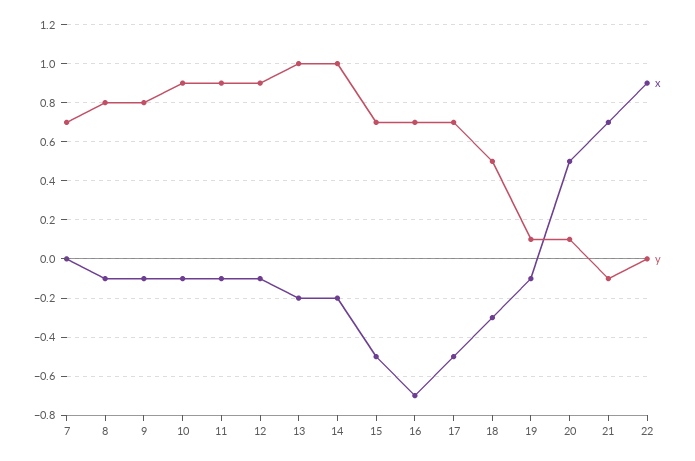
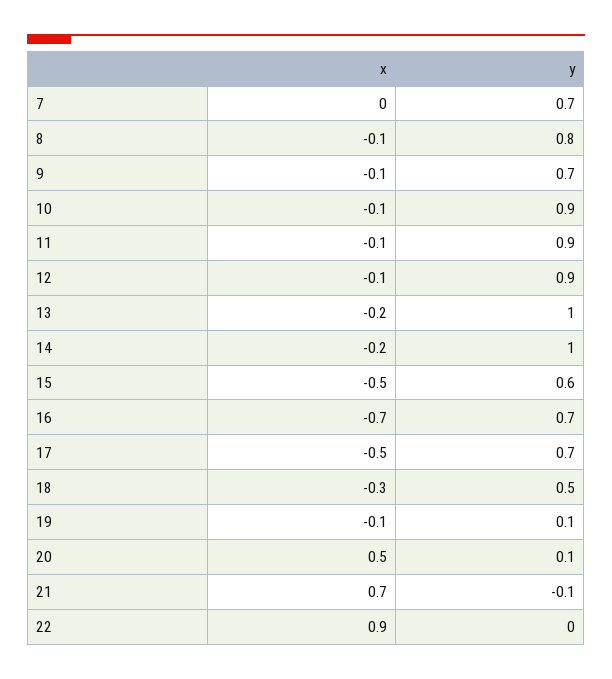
y, 9: 0.8 -> 0.7
y, 15: 0.7 -> 0.6

